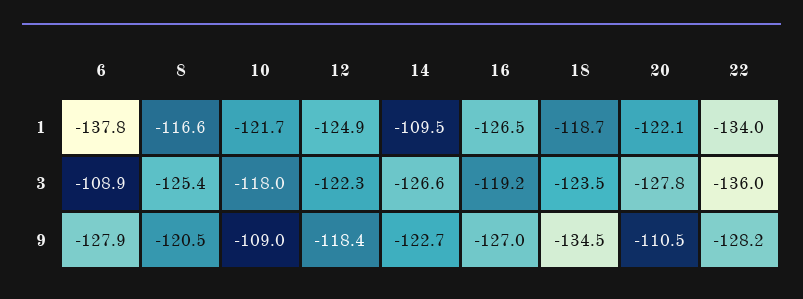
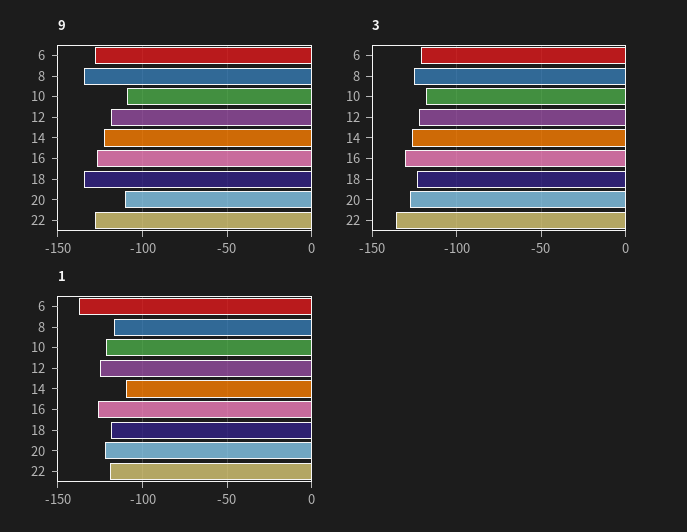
1, 22: -134 -> -120
3, 6: -108.9 -> -120
3, 16: -119.2 -> -130
9, 8: -120.5 -> -135

